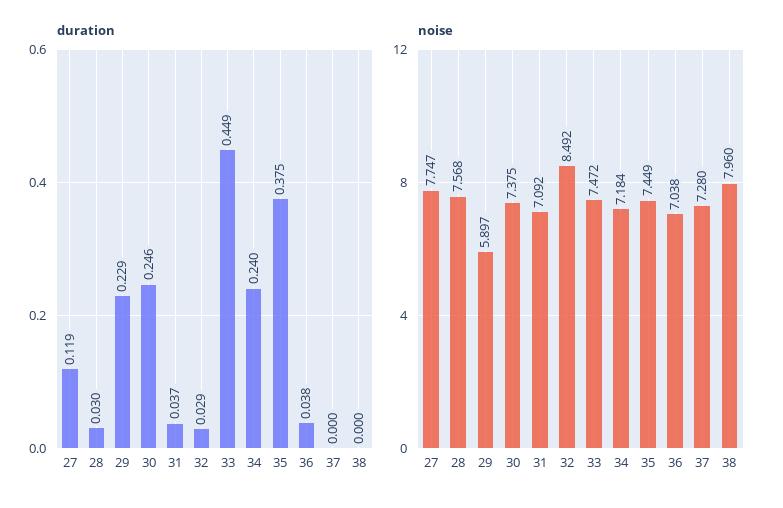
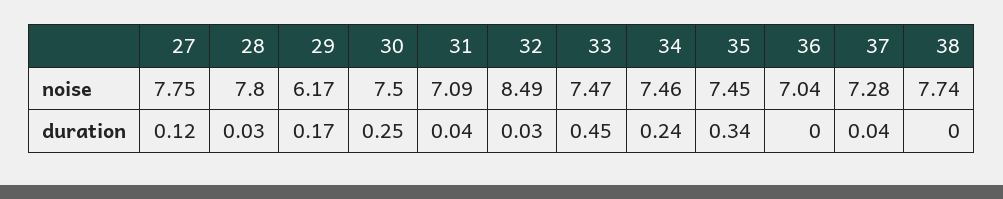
duration, 29: 0.229 -> 0.17
duration, 35: 0.375 -> 0.34
duration, 36: 0.038 -> 0
duration, 37: 0 -> 0.04
noise, 28: 7.568 -> 7.8
noise, 29: 5.897 -> 6.17
noise, 30: 7.375 -> 7.5
noise, 34: 7.184 -> 7.46
noise, 38: 7.96 -> 7.74

